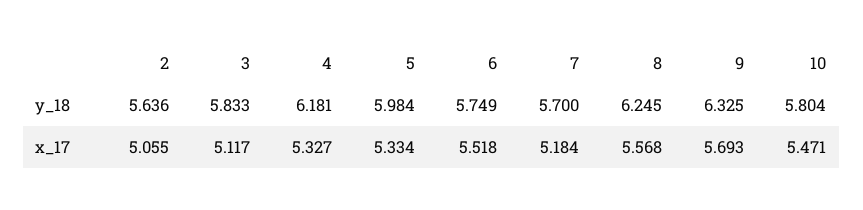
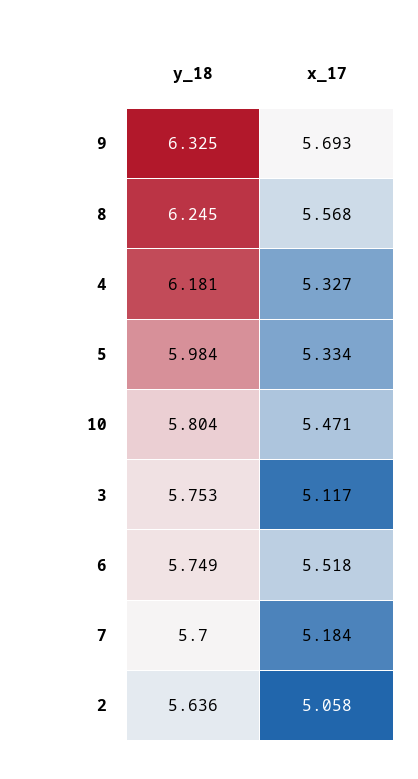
3, y_18: 5.833 -> 5.753
2, x_17: 5.055 -> 5.058

